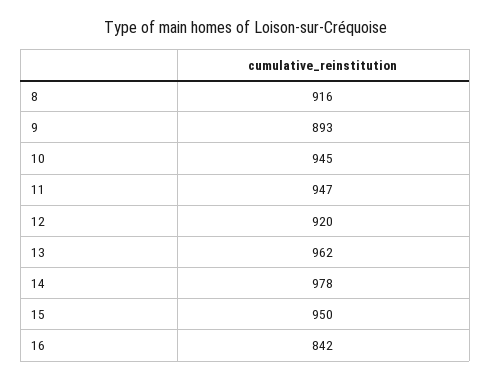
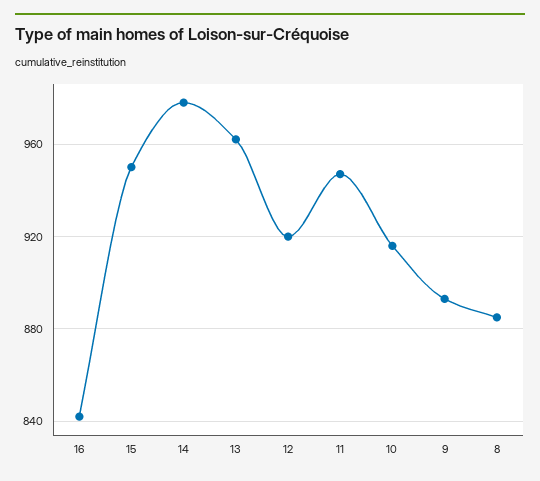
8: 916 -> 885
10: 945 -> 915

